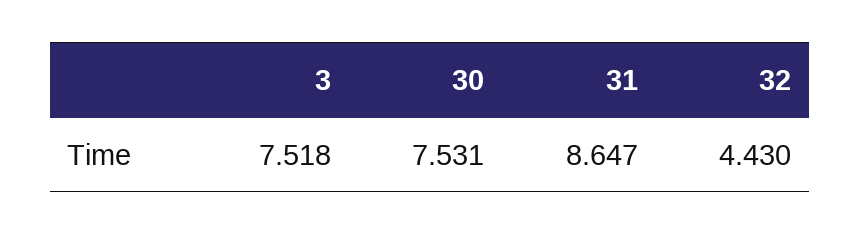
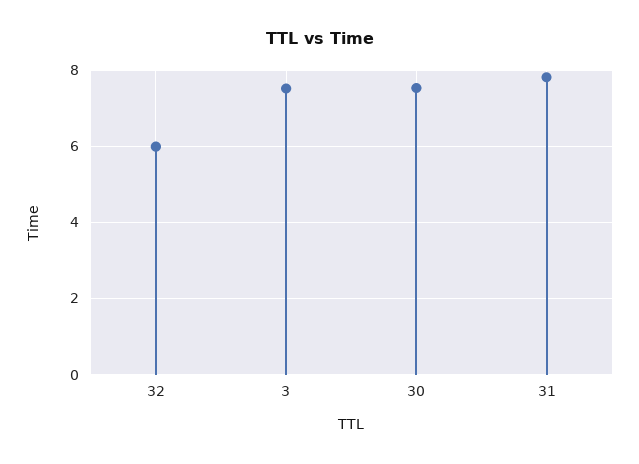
31: 8.647 -> 7.8
32: 4.43 -> 6

